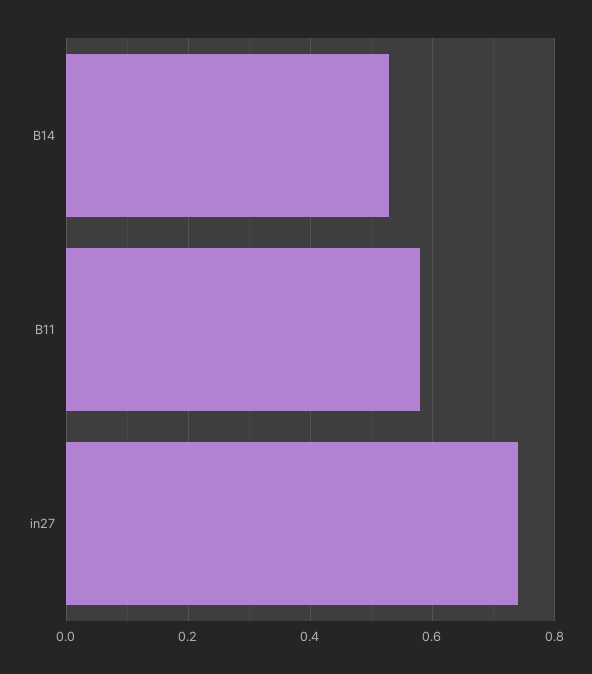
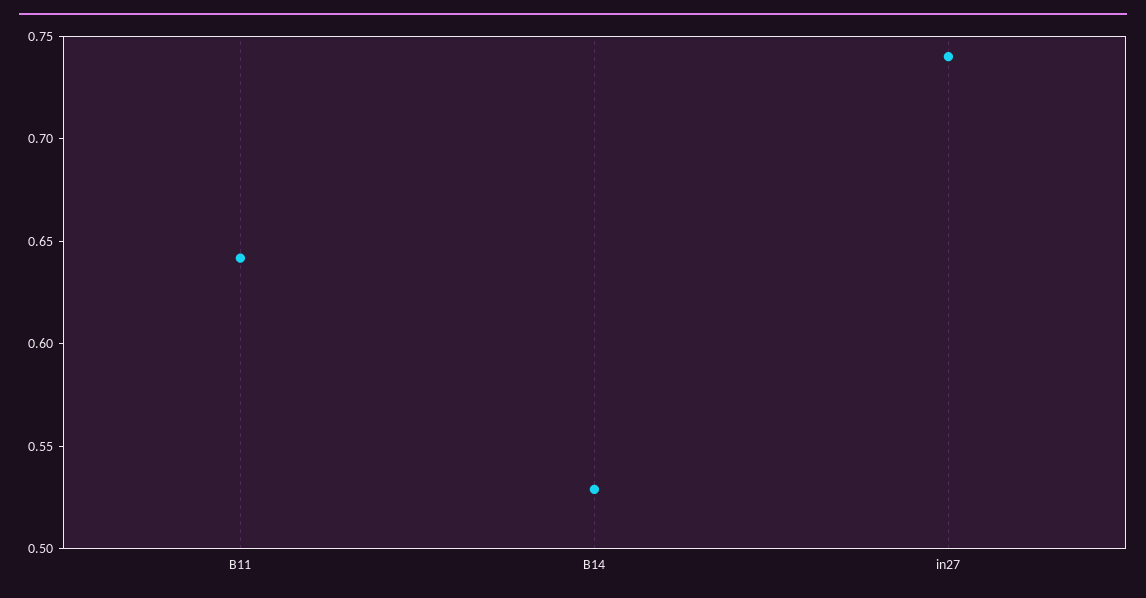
B11: 0.58 -> 0.64

